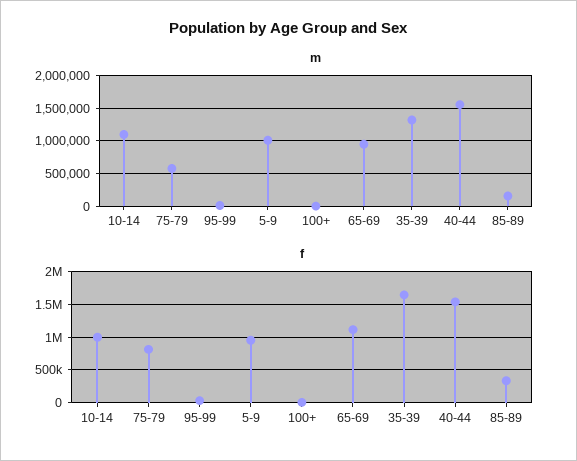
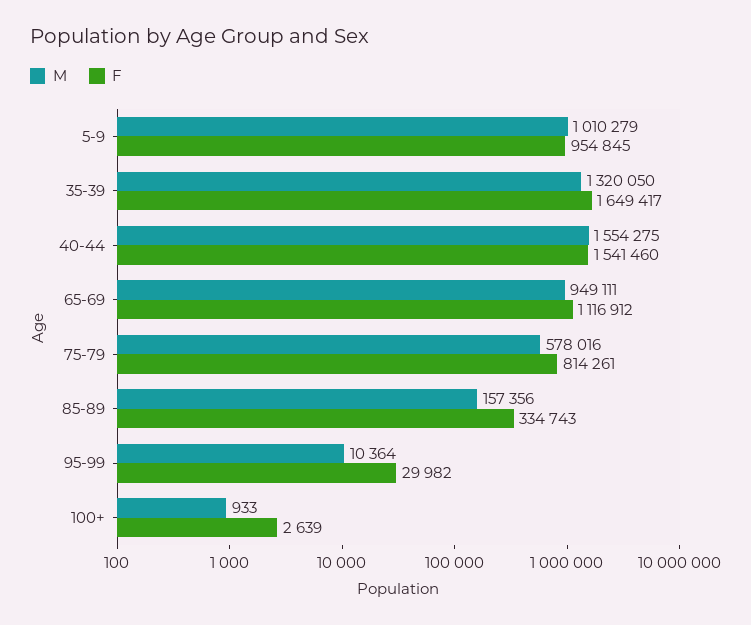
m, 10-14: 1100000 -> none
f, 10-14: 1000000 -> none

